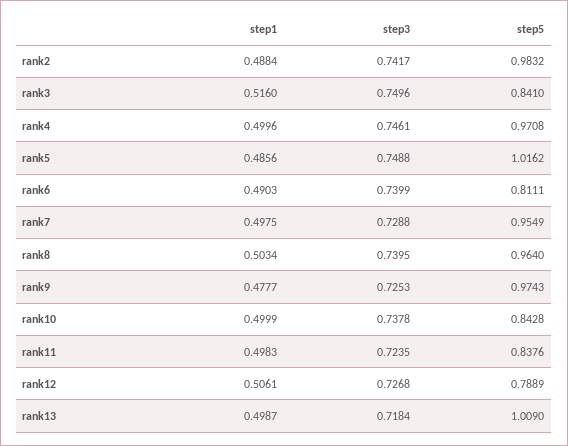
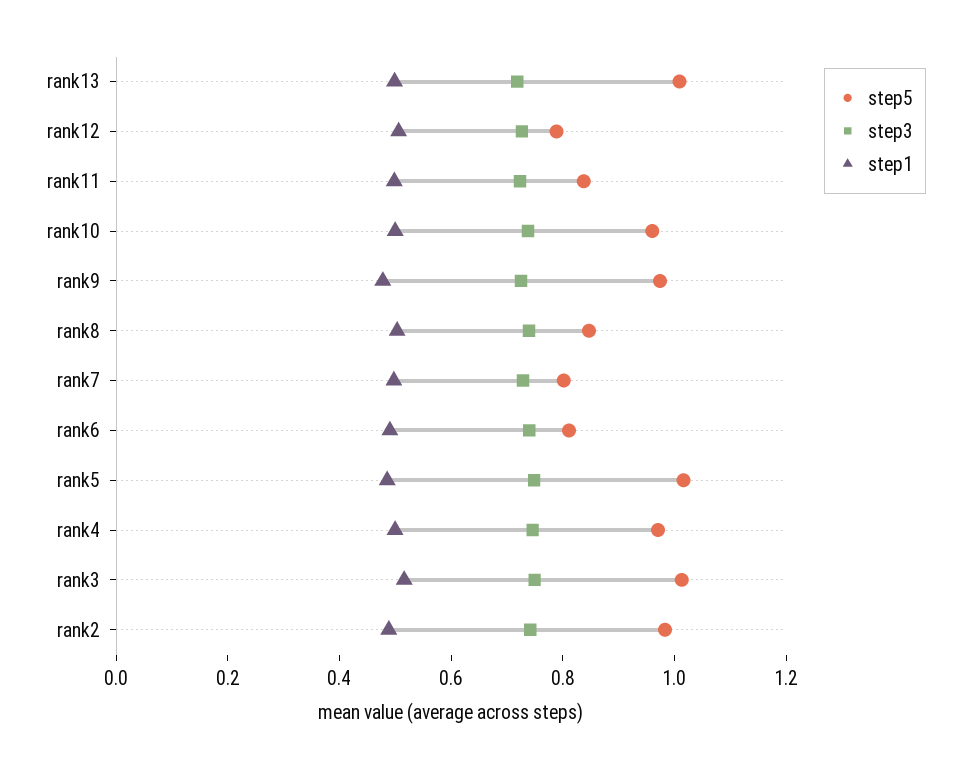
step5, rank3: 0.841 -> 1
step5, rank7: 0.9549 -> 0.8
step5, rank8: 0.964 -> 0.85
step5, rank10: 0.8428 -> 0.95

